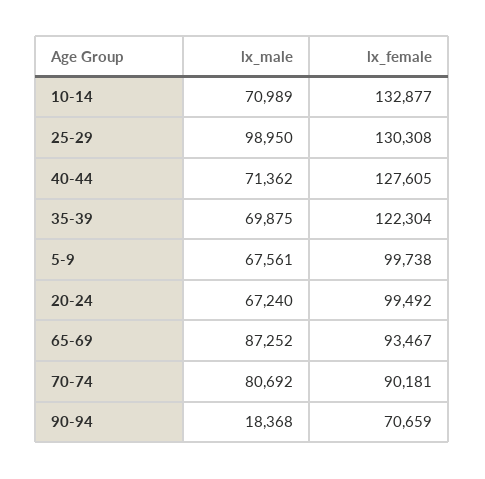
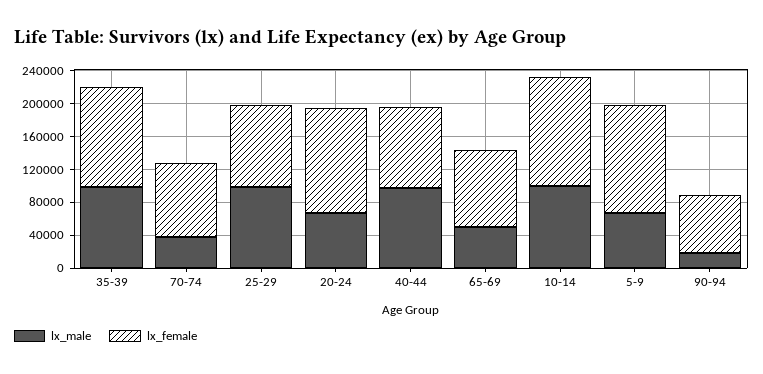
lx_male, 10-14: 70989 -> 100000
lx_female, 25-29: 130308 -> 100000
lx_male, 40-44: 71362 -> 100000
lx_female, 40-44: 127605 -> 100000
lx_male, 35-39: 69875 -> 100000
lx_female, 5-9: 99738 -> 130000
lx_female, 20-24: 99492 -> 130000
lx_male, 65-69: 87252 -> 50000
lx_male, 70-74: 80692 -> 40000

